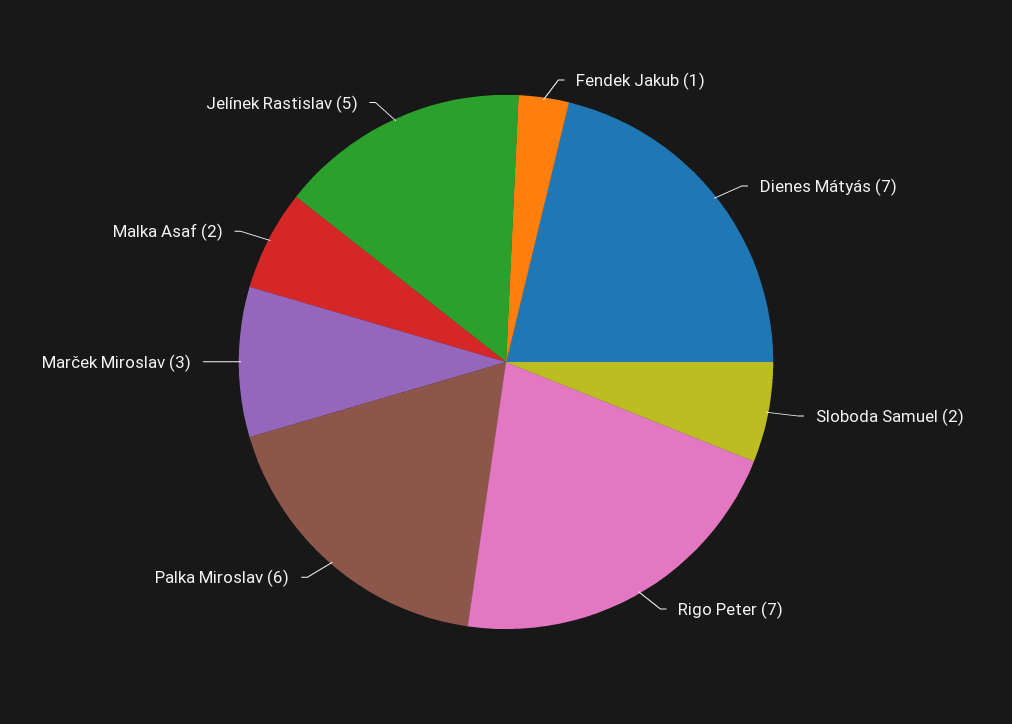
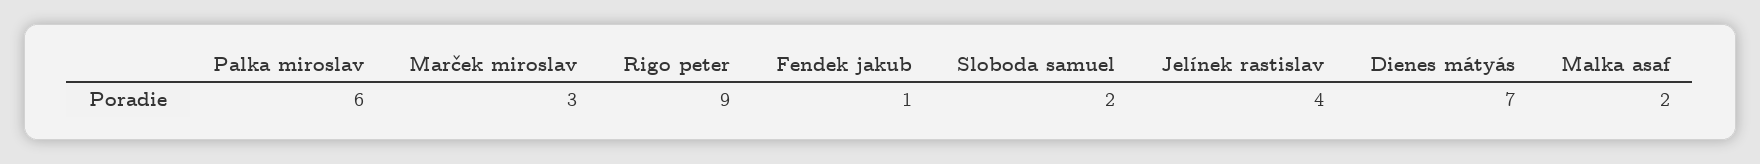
Rigo Peter: 7 -> 9
Jelínek Rastislav: 5 -> 4

